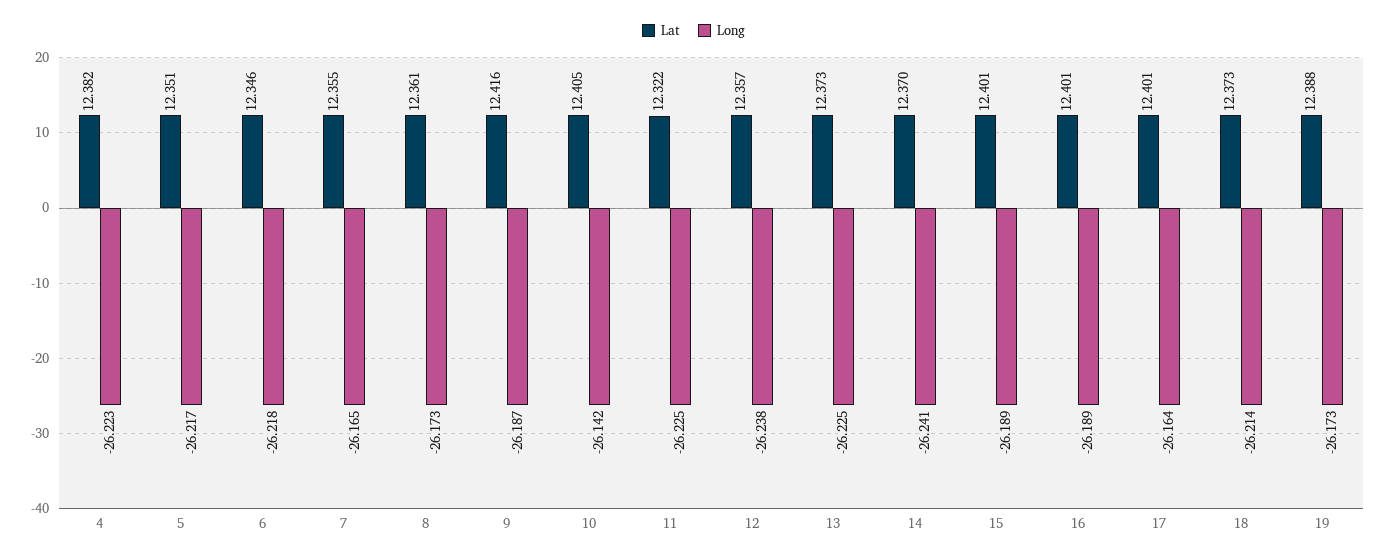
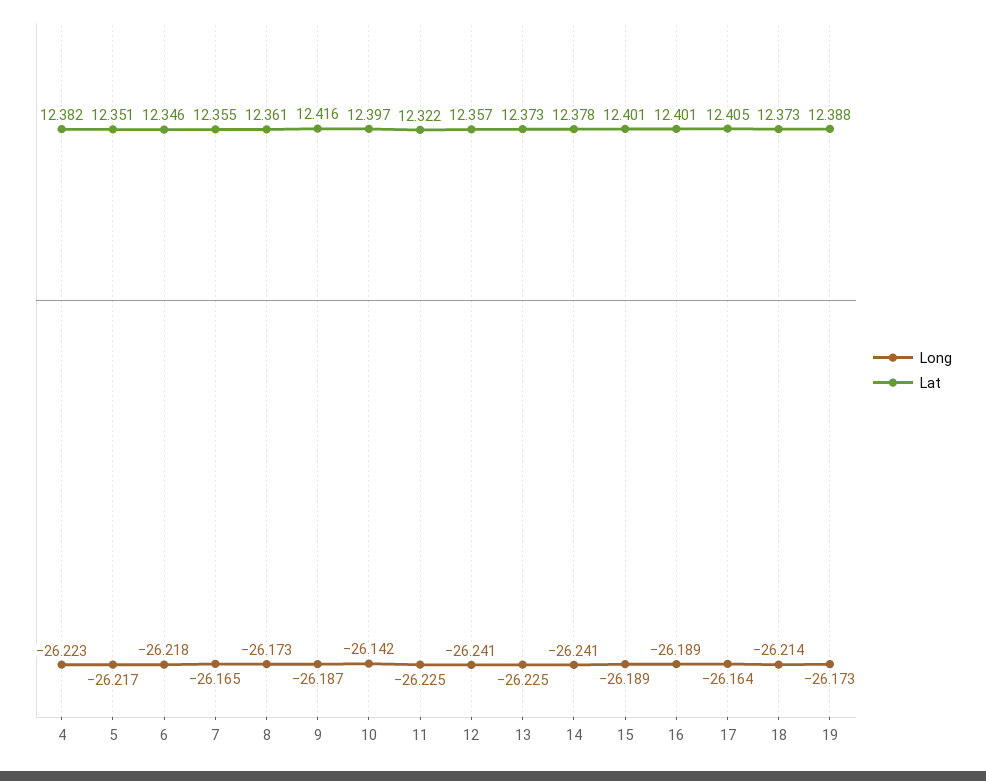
Lat, 10: 12.405 -> 12.397
Long, 12: -26.238 -> -26.241
Lat, 14: 12.37 -> 12.378
Lat, 17: 12.401 -> 12.405

